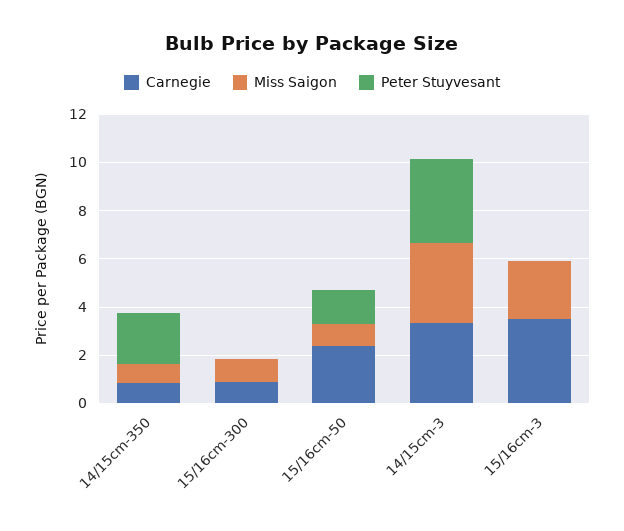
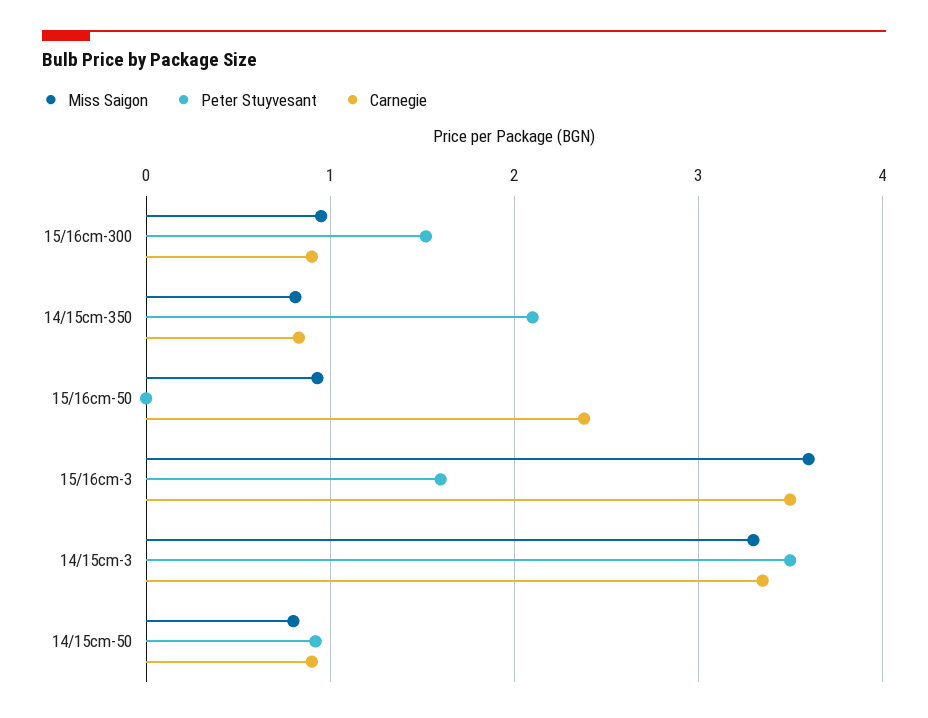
Peter Stuyvesant, 15/16cm-300: 0 -> 1.5
Peter Stuyvesant, 15/16cm-50: 1.5 -> 0
Miss Saigon, 15/16cm-3: 2.5 -> 3.6
Peter Stuyvesant, 15/16cm-3: 0 -> 1.6
Miss Saigon, 14/15cm-50: none -> 0.8
Peter Stuyvesant, 14/15cm-50: none -> 0.9
Carnegie, 14/15cm-50: none -> 0.9

